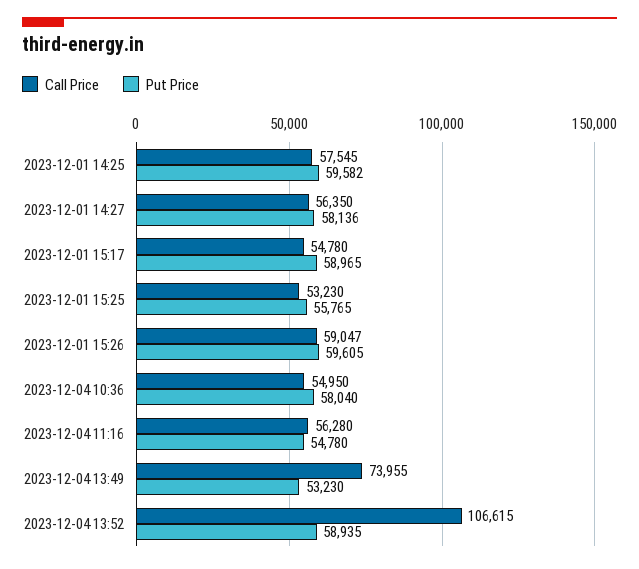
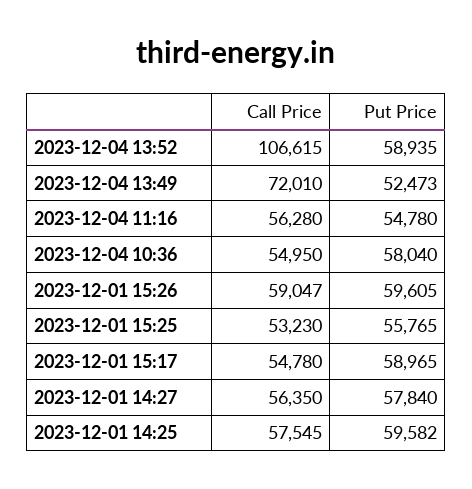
Put Price, 2023-12-01 14:27: 58136 -> 57840
Call Price, 2023-12-04 13:49: 73955 -> 72010
Put Price, 2023-12-04 13:49: 53230 -> 52473

